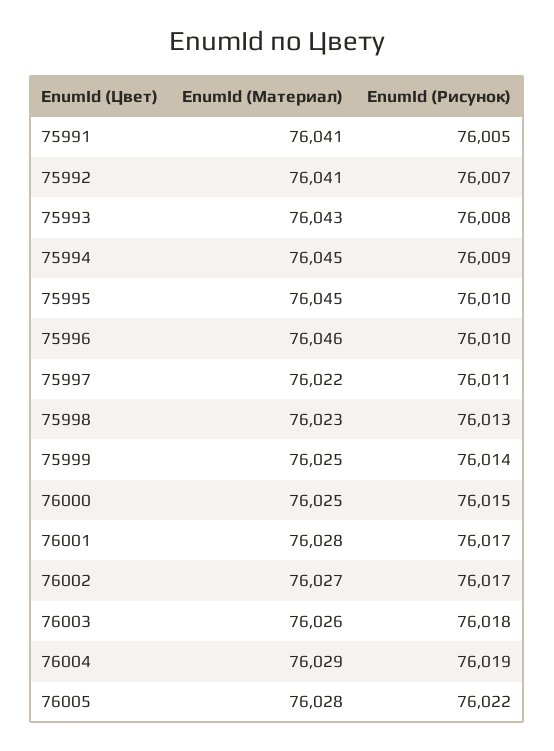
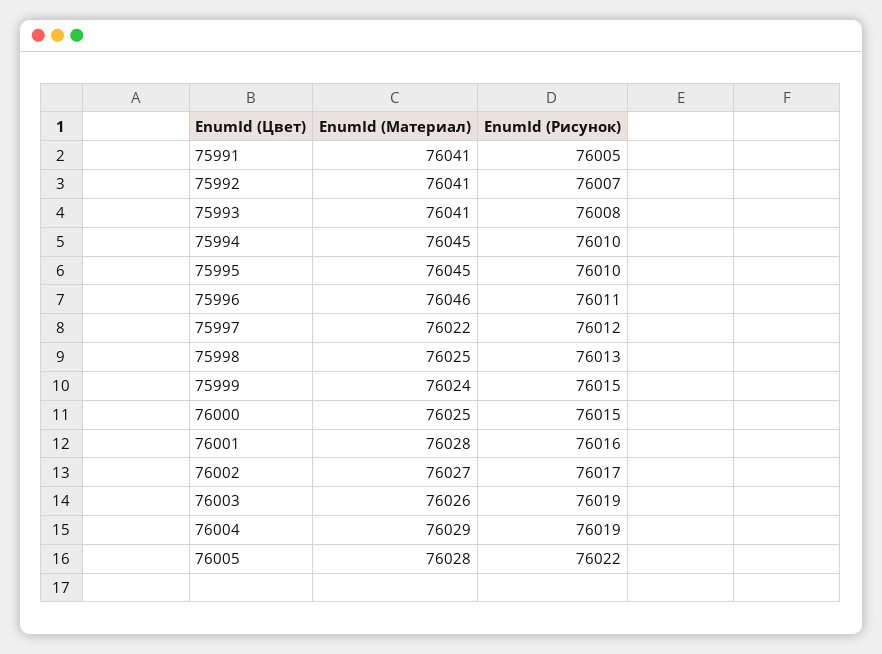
EnumId (Материал), 75993: 76043 -> 76041
EnumId (Рисунок), 75994: 76009 -> 76010
EnumId (Рисунок), 75996: 76010 -> 76011
EnumId (Рисунок), 75997: 76011 -> 76012
EnumId (Материал), 75998: 76023 -> 76025
EnumId (Материал), 75999: 76025 -> 76024
EnumId (Рисунок), 75999: 76014 -> 76015
EnumId (Рисунок), 76001: 76017 -> 76016
EnumId (Рисунок), 76003: 76018 -> 76019

